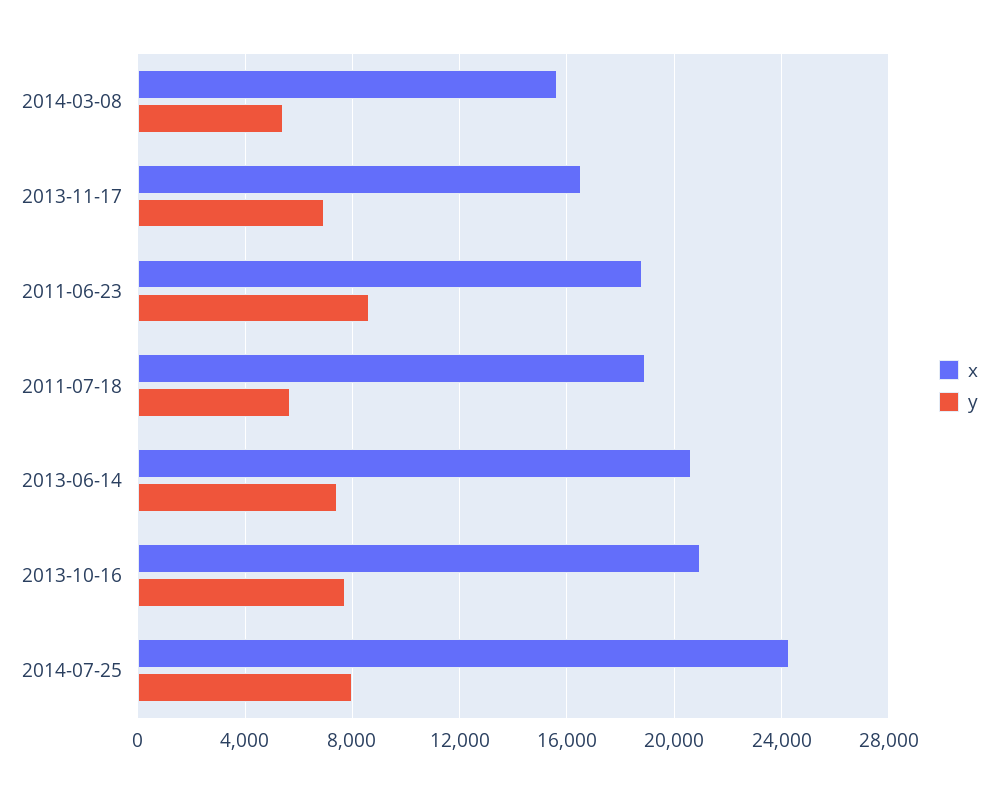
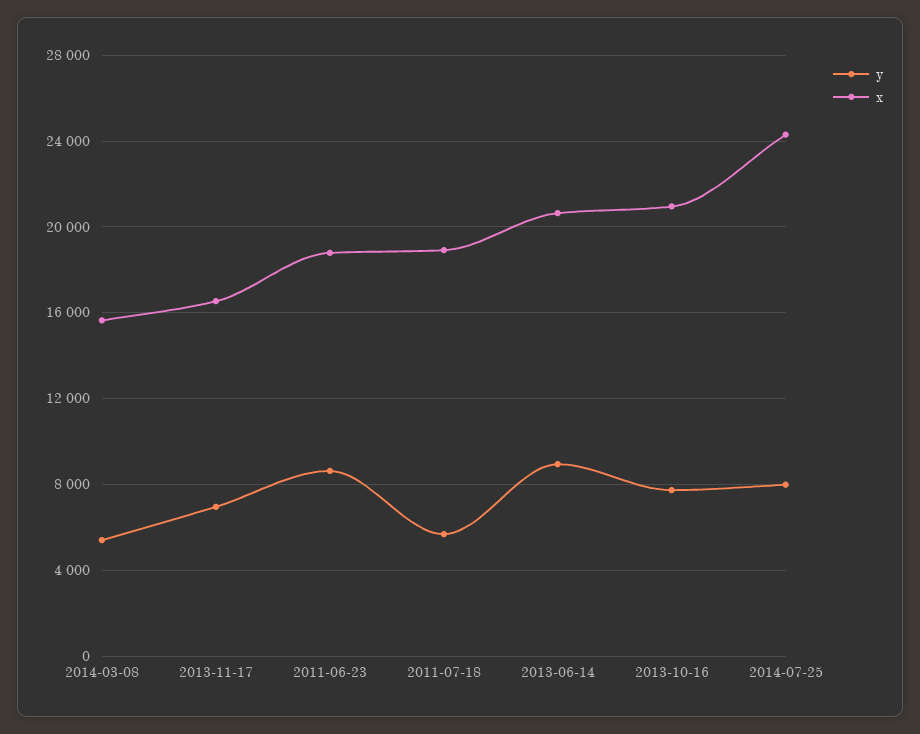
y, 2013-06-14: 7500 -> 9000

